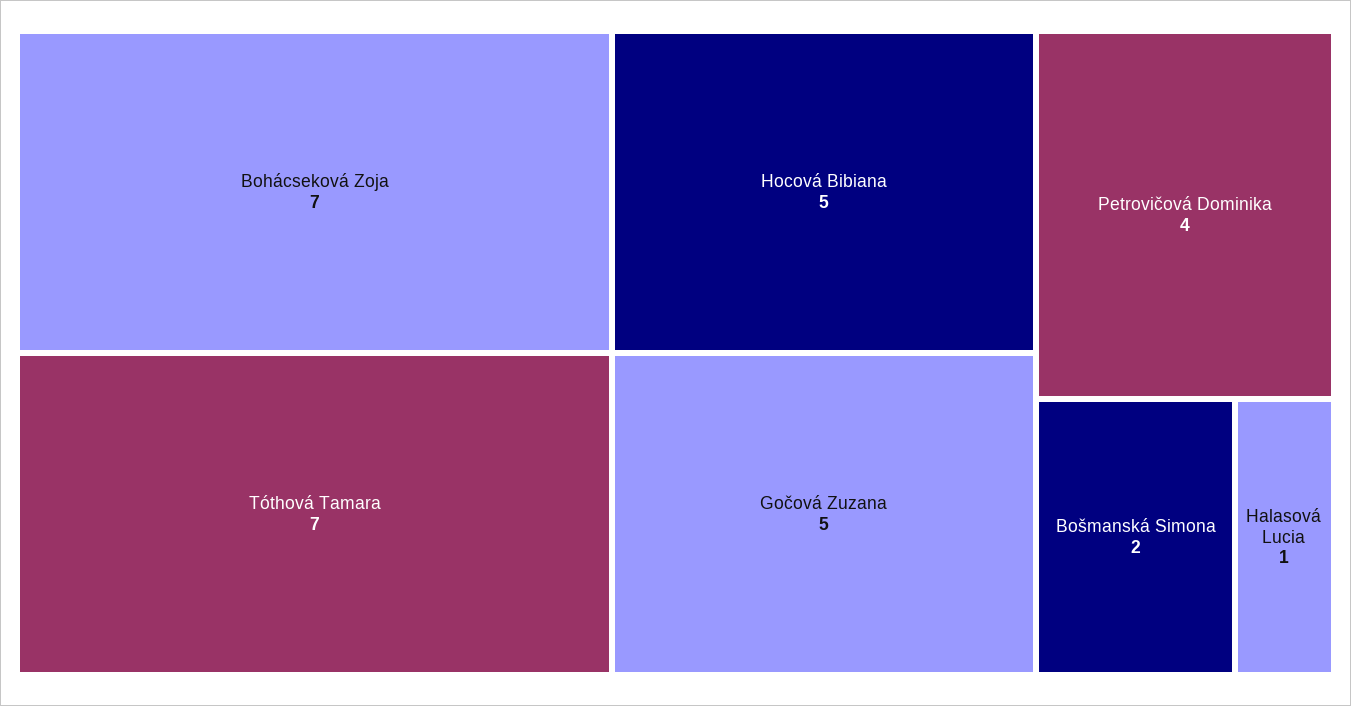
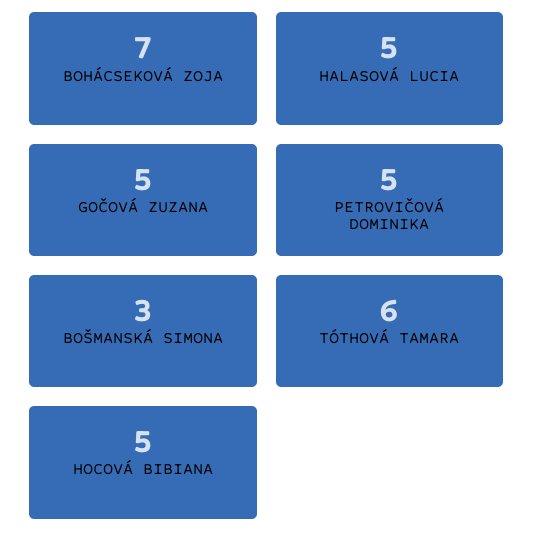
Tóthová Tamara: 7 -> 6
Petrovičová Dominika: 4 -> 5
Bošmanská Simona: 2 -> 3
Halasová Lucia: 1 -> 5

